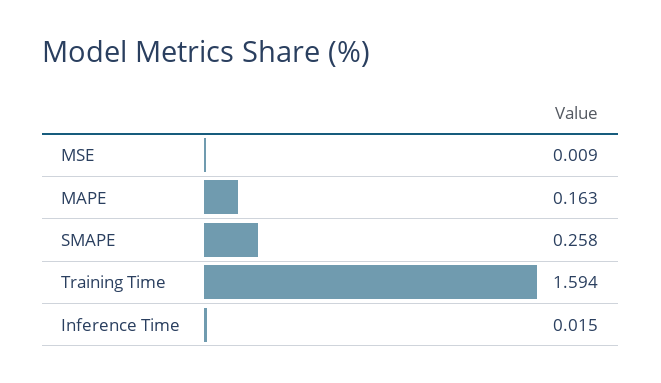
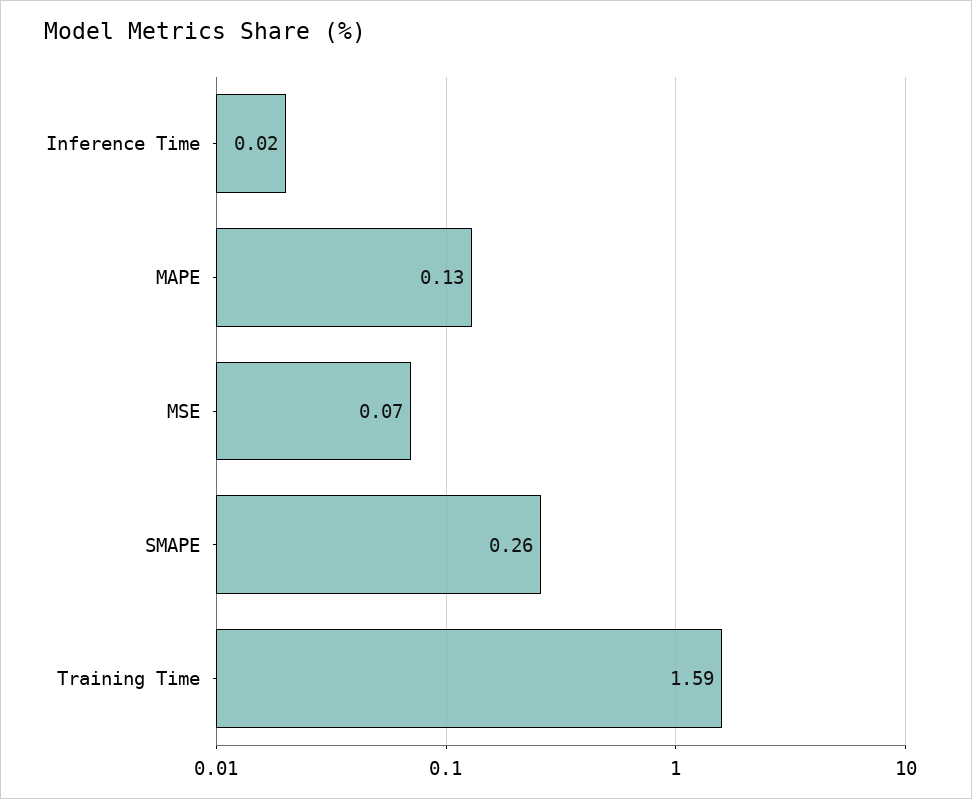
MSE: 0.009 -> 0.07
MAPE: 0.163 -> 0.13

